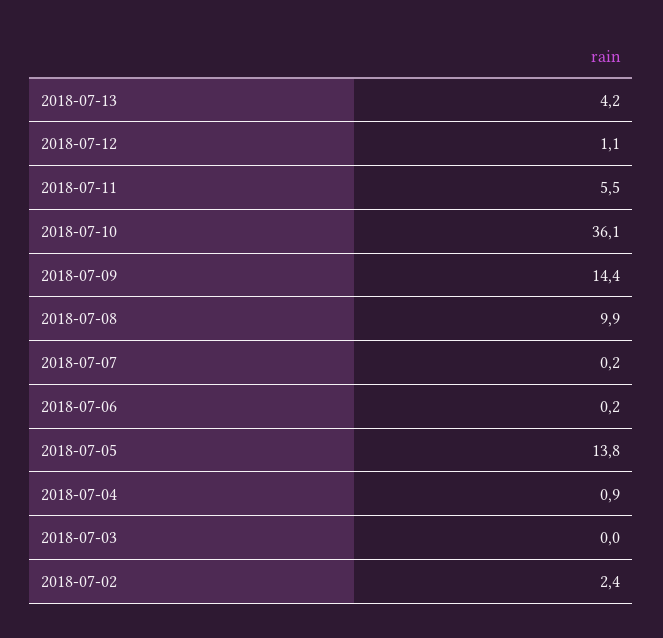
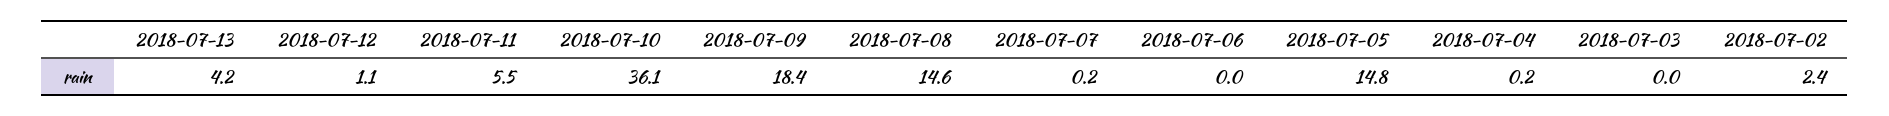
2018-07-09: 14.4 -> 18.4
2018-07-08: 9.9 -> 14.6
2018-07-06: 0.2 -> 0
2018-07-05: 13.8 -> 14.8
2018-07-04: 0.9 -> 0.2

